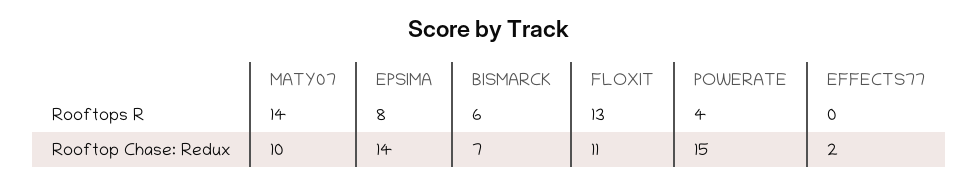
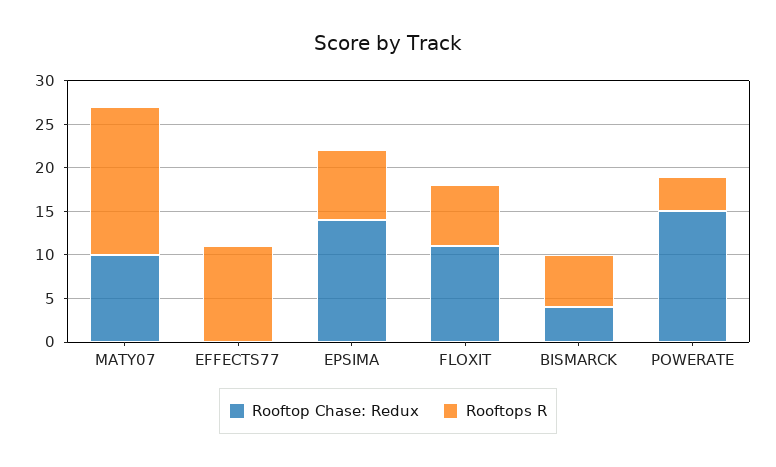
Rooftops R, MATY07: 14 -> 17
Rooftops R, FLOXIT: 13 -> 7
Rooftops R, EFFECTS77: 0 -> 11
Rooftop Chase: Redux, BISMARCK: 7 -> 4
Rooftop Chase: Redux, EFFECTS77: 2 -> 0

